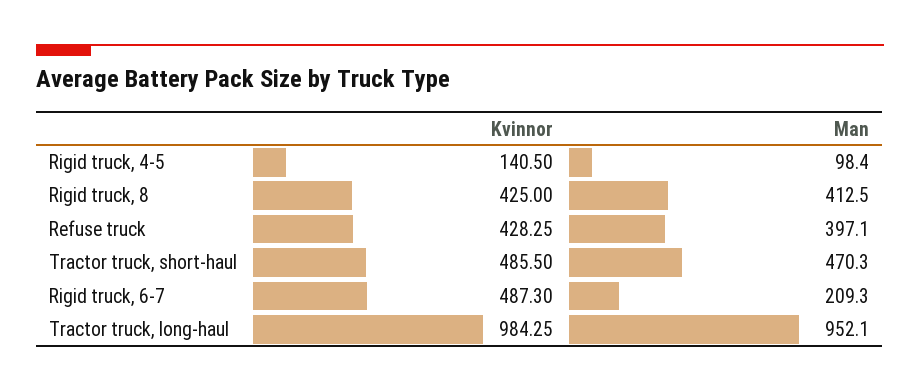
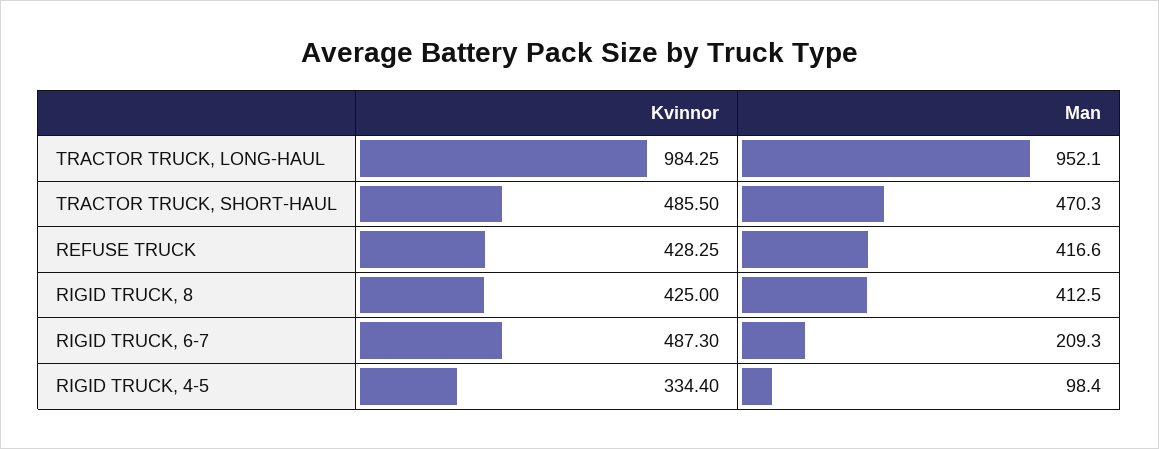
Kvinnor, Rigid truck, 4-5: 140.5 -> 334.4
Man, Refuse truck: 397.1 -> 416.6

